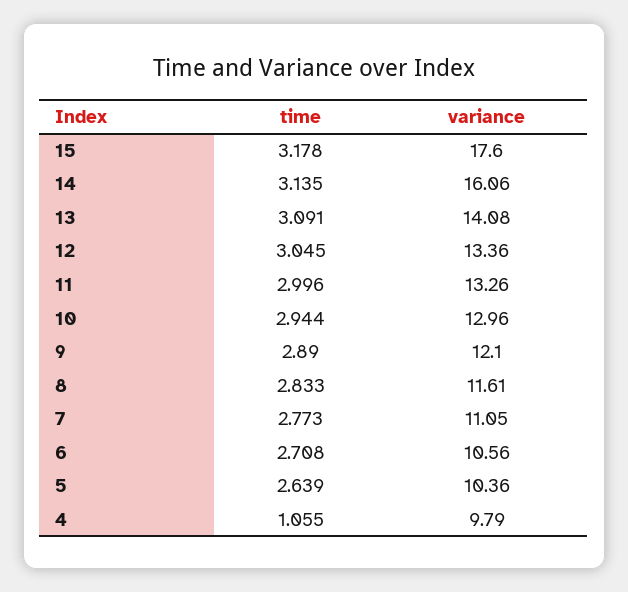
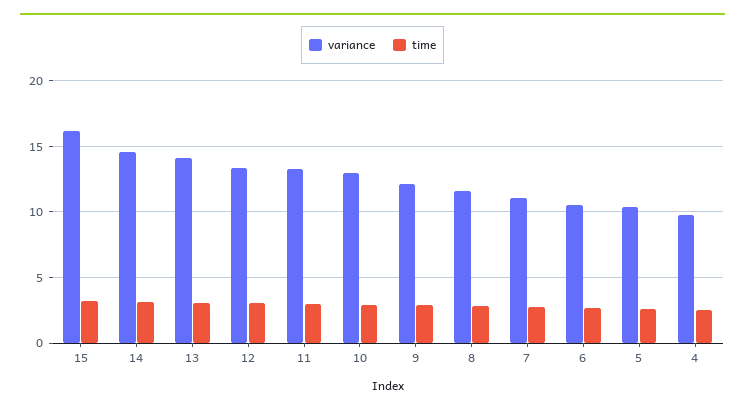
variance, 15: 17.6 -> 16
variance, 14: 16.06 -> 14.5
time, 4: 1.055 -> 2.5

